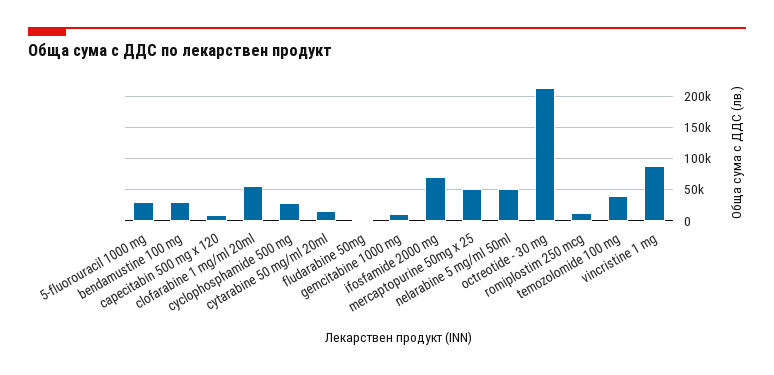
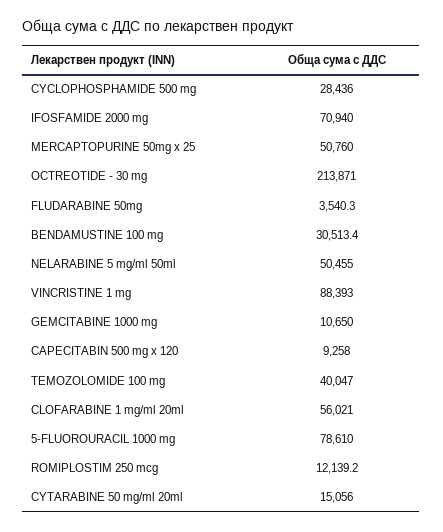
5-fluorouracil 1000 mg: 30000 -> 78610

